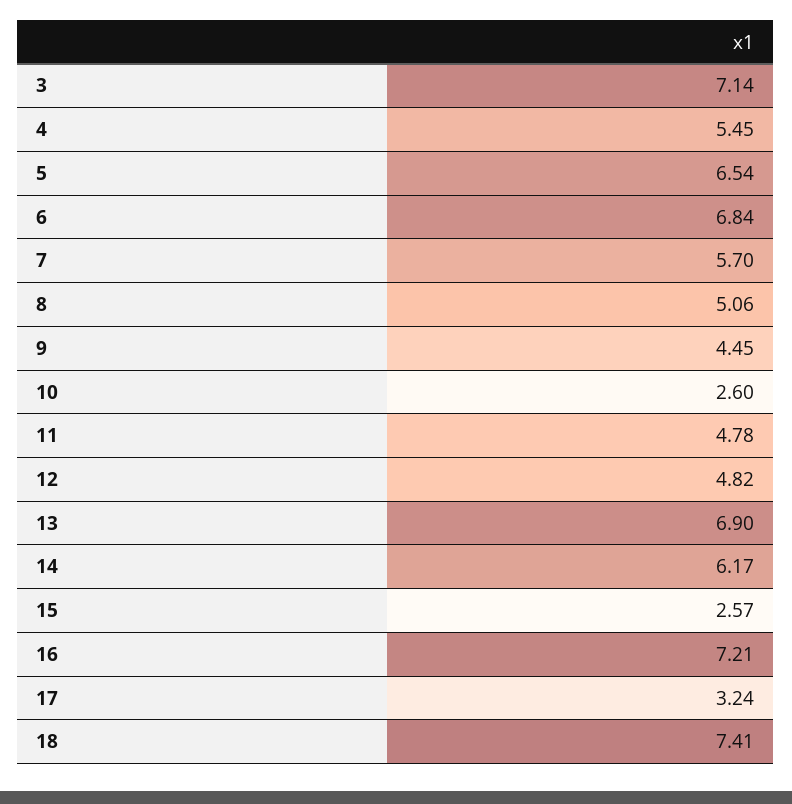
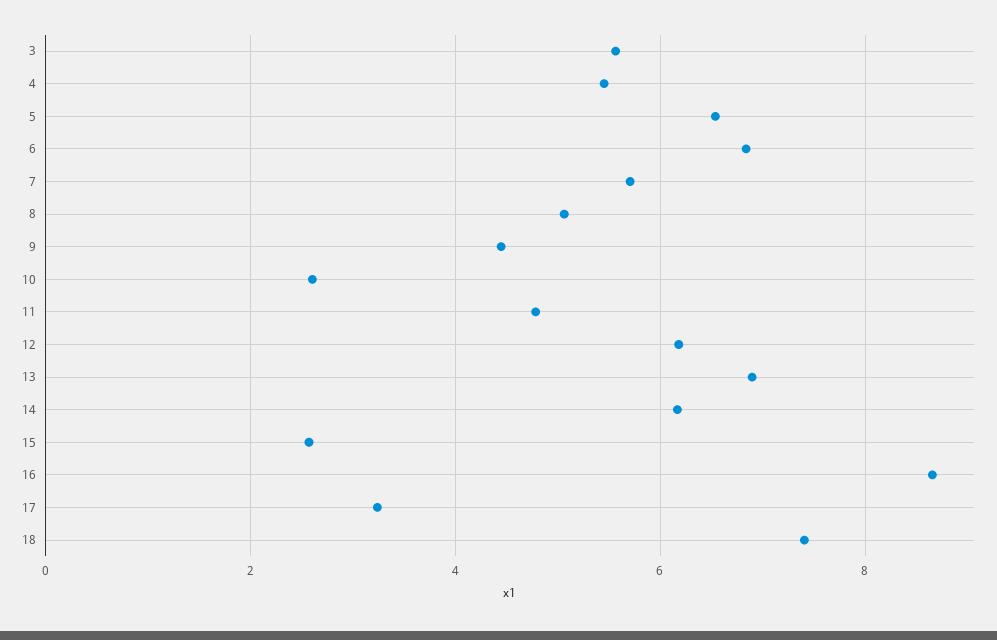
3: 7.14 -> 5.6
12: 4.82 -> 6.2
16: 7.21 -> 8.6

